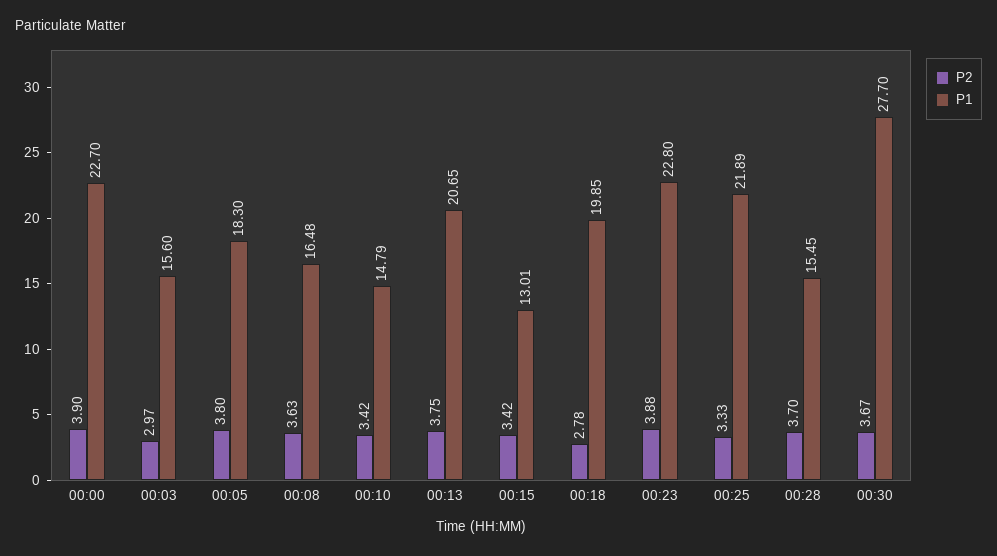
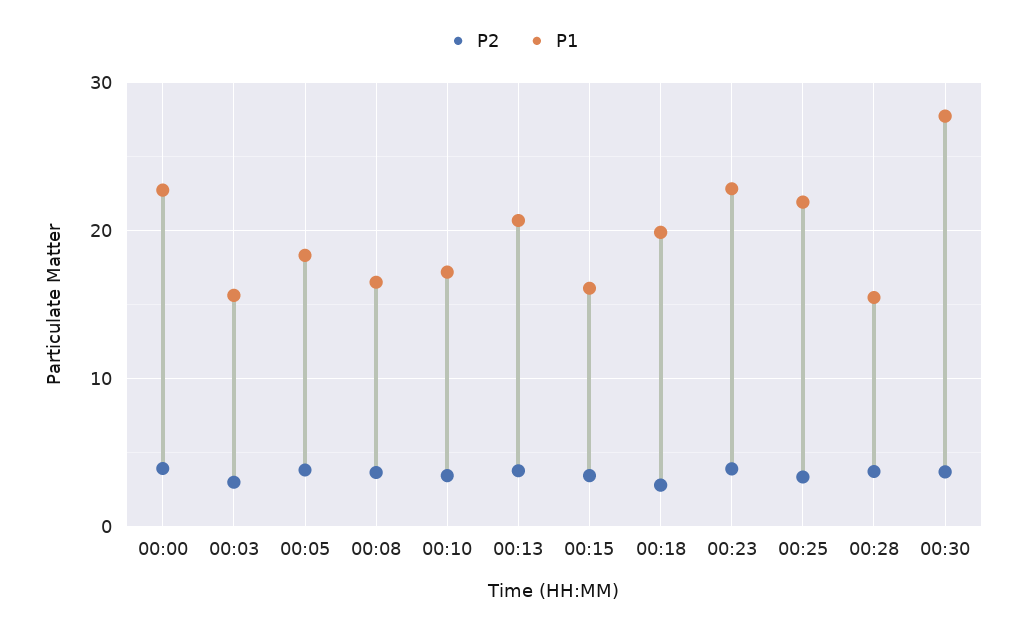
P1, 00:10: 14.79 -> 17
P1, 00:15: 13.01 -> 16

